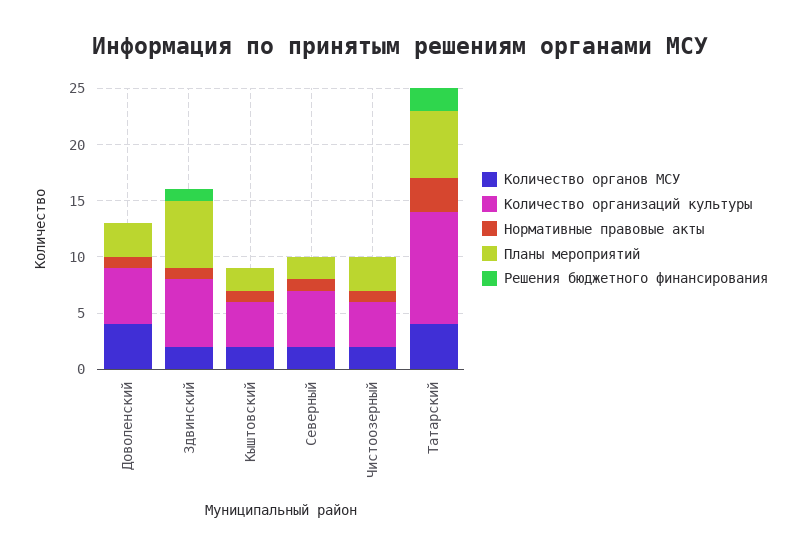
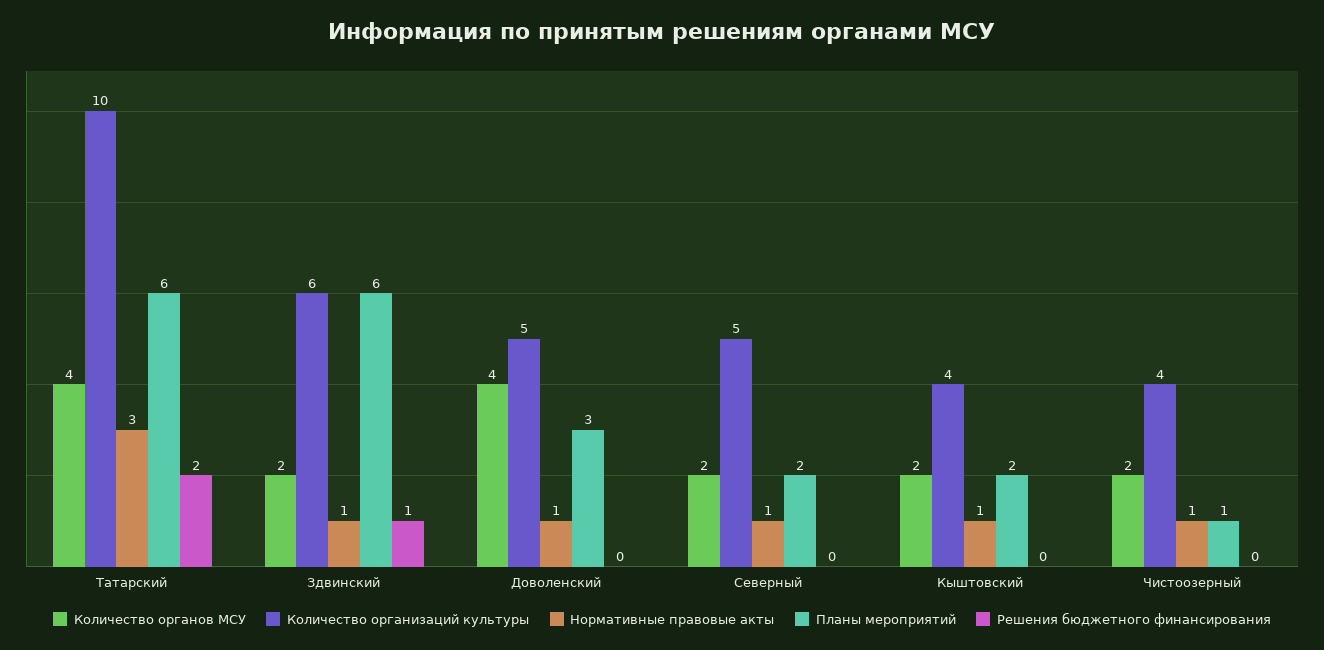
Планы мероприятий, Чистоозерный: 3 -> 1

